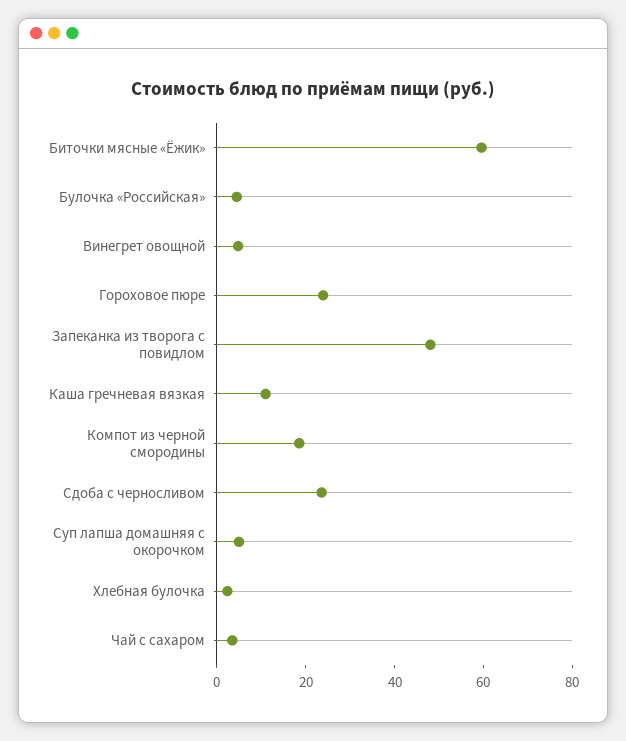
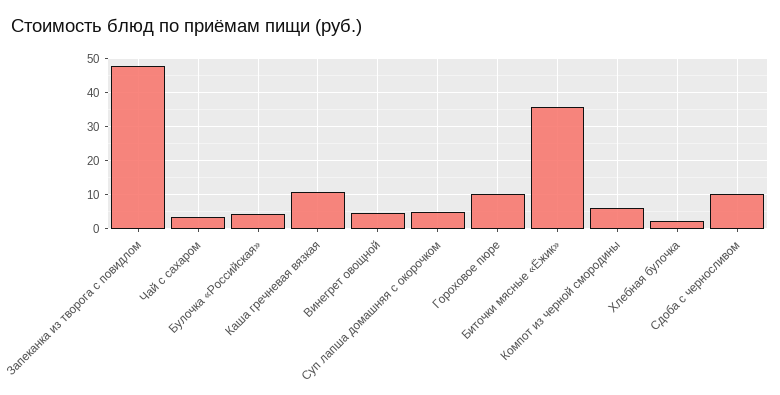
Биточки мясные «Ёжик»: 60 -> 36
Гороховое пюре: 25 -> 10
Компот из черной смородины: 20 -> 6
Сдоба с черносливом: 25 -> 10

